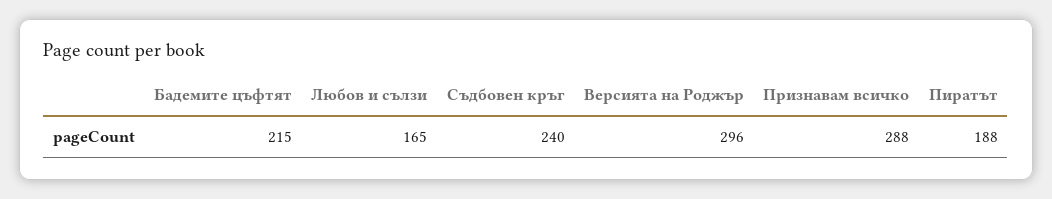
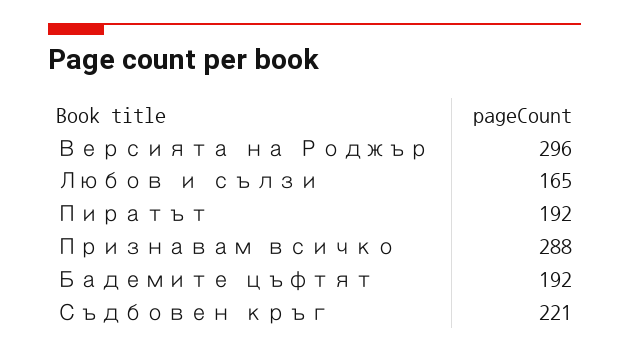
Бадемите цъфтят: 215 -> 192
Съдбовен кръг: 240 -> 221
Пиратът: 188 -> 192

